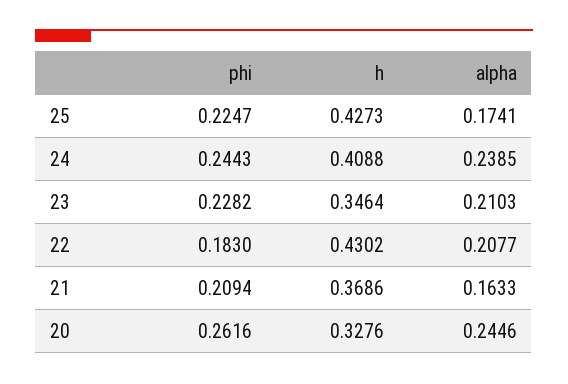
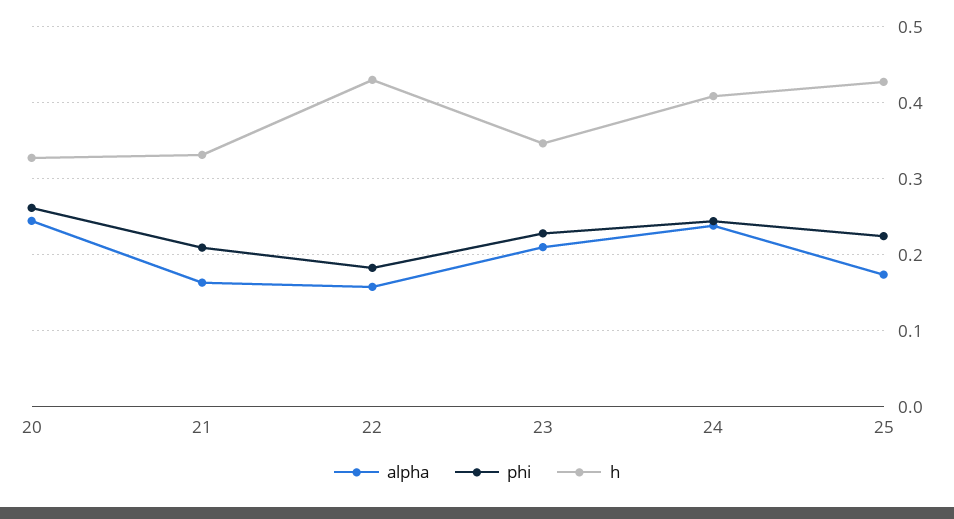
alpha, 22: 0.2077 -> 0.16
h, 21: 0.3686 -> 0.33

